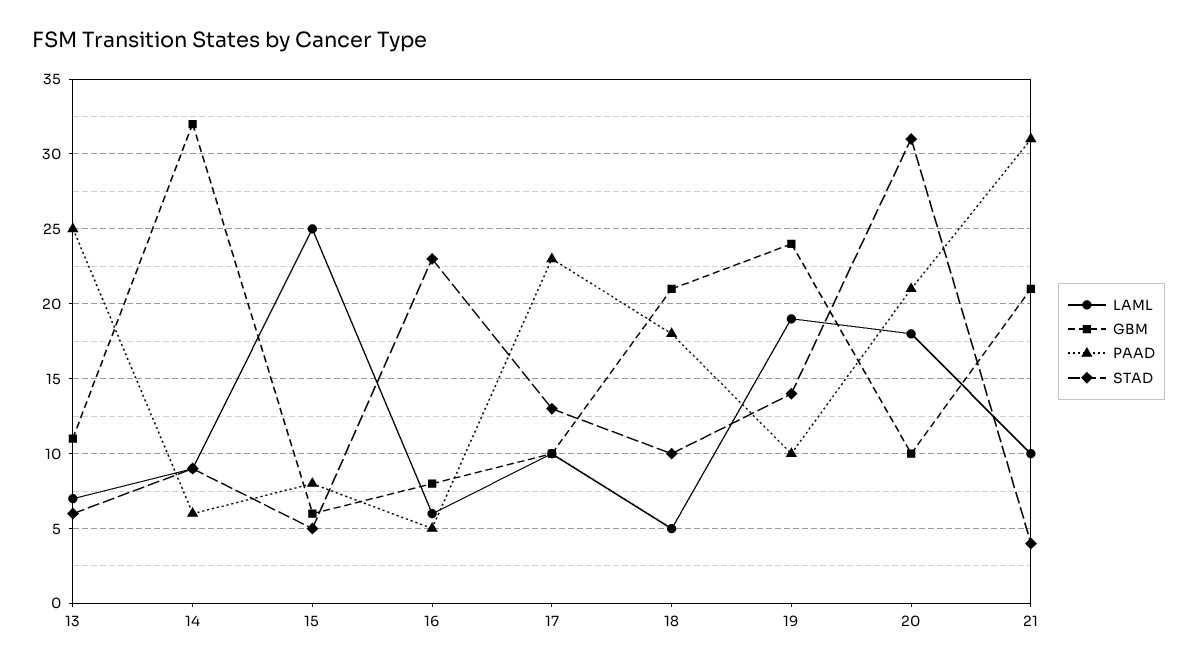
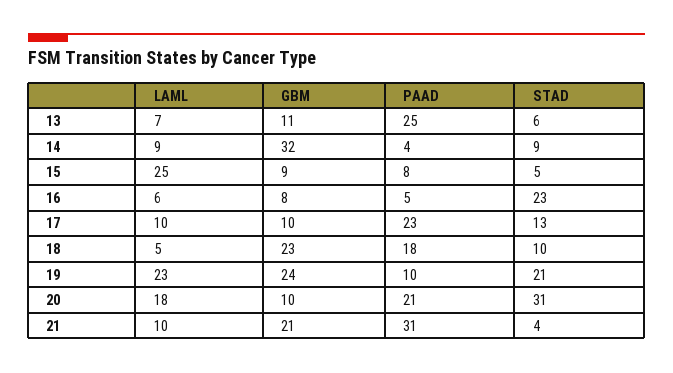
PAAD, 14: 6 -> 4
GBM, 15: 6 -> 9
GBM, 18: 21 -> 23
LAML, 19: 19 -> 23
STAD, 19: 14 -> 21

